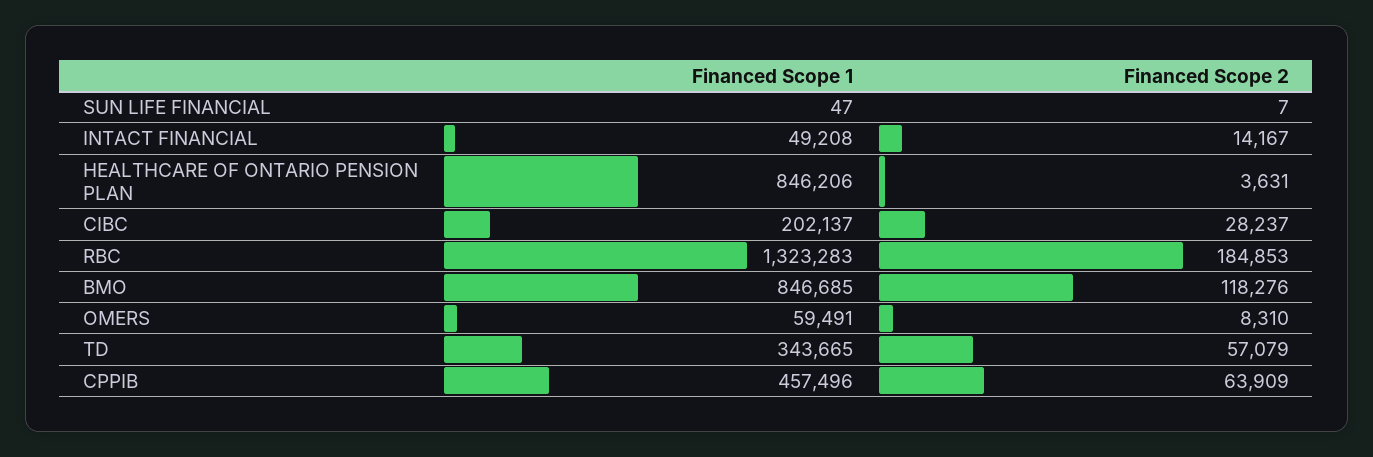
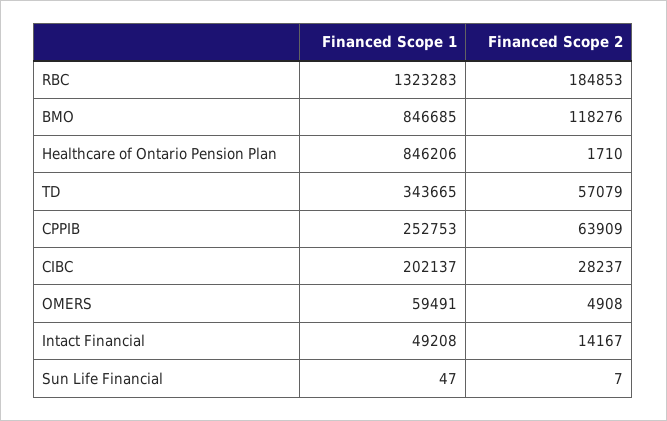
Financed Scope 2, HEALTHCARE OF ONTARIO PENSION PLAN: 3631 -> 1710
Financed Scope 2, OMERS: 8310 -> 4908
Financed Scope 1, CPPIB: 457496 -> 252753

